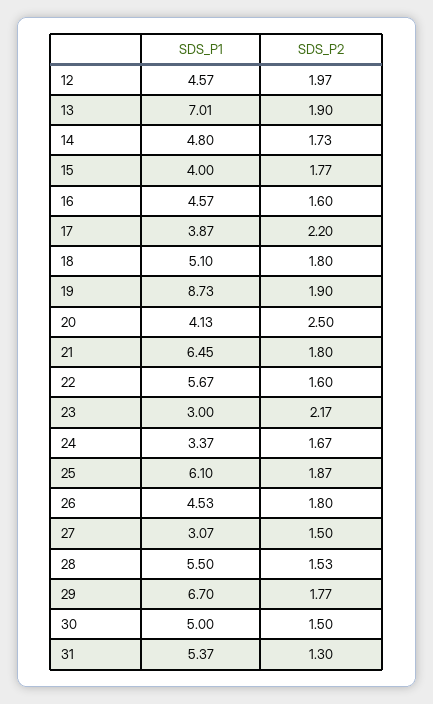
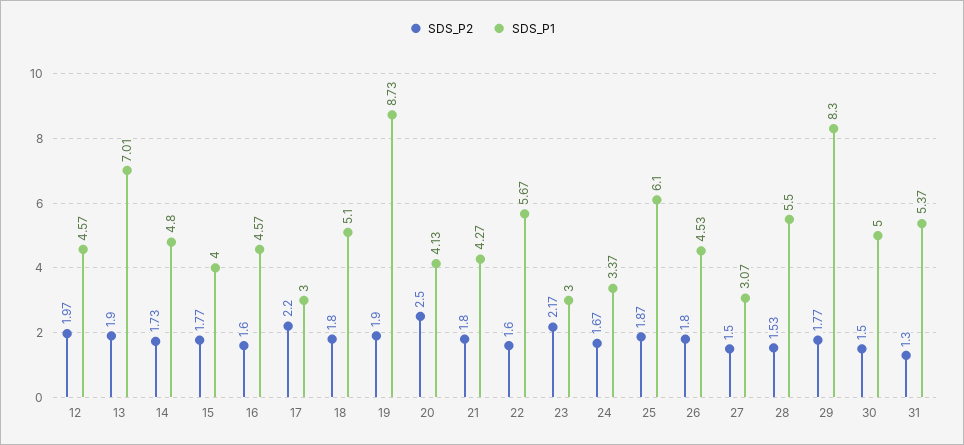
SDS_P1, 17: 3.87 -> 3
SDS_P1, 21: 6.45 -> 4.27
SDS_P1, 29: 6.7 -> 8.3

